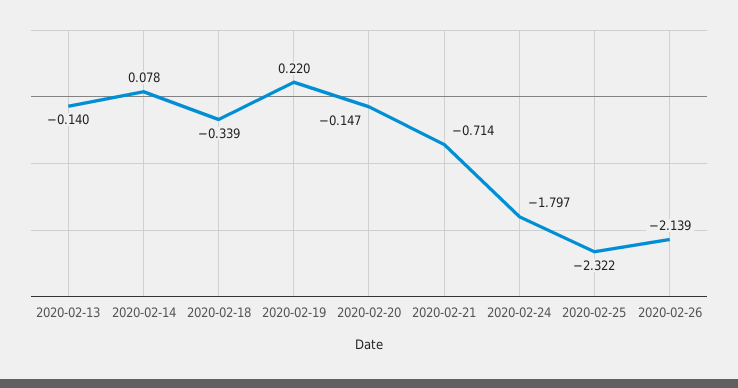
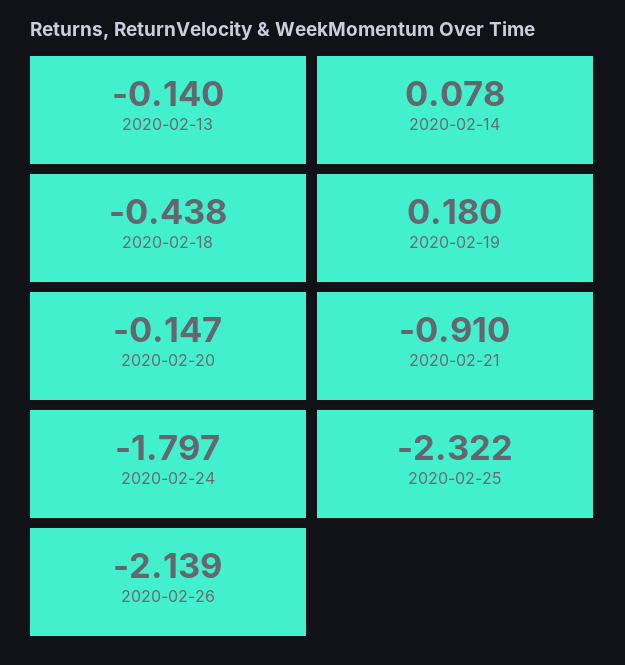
2020-02-18: -0.339 -> -0.438
2020-02-19: 0.22 -> 0.18
2020-02-21: -0.714 -> -0.91

